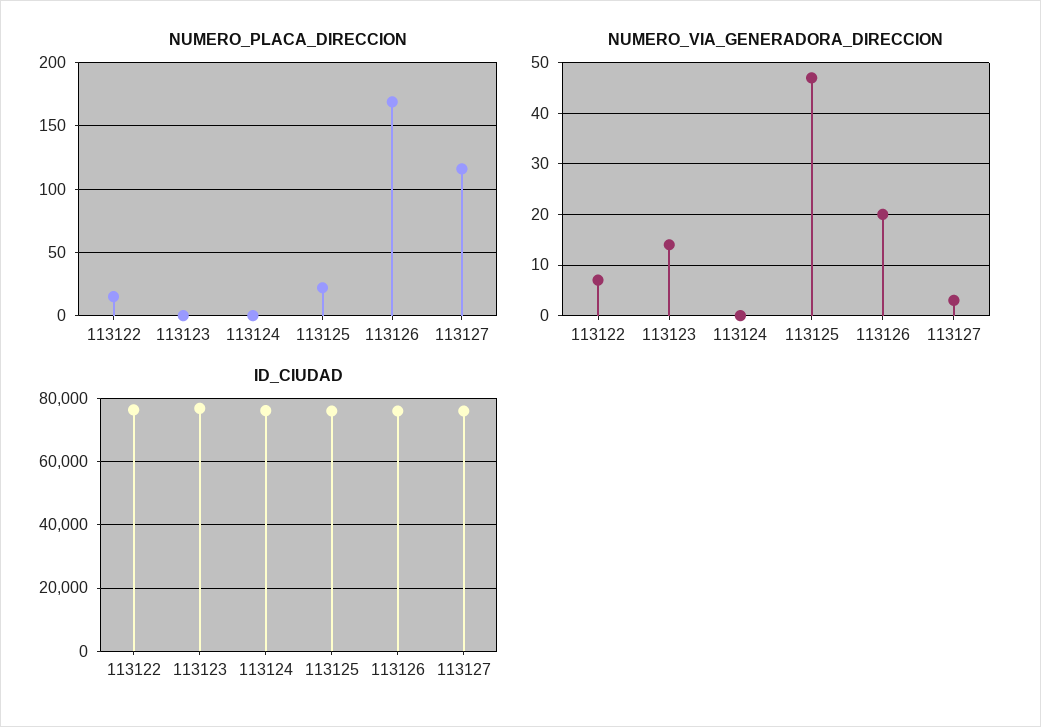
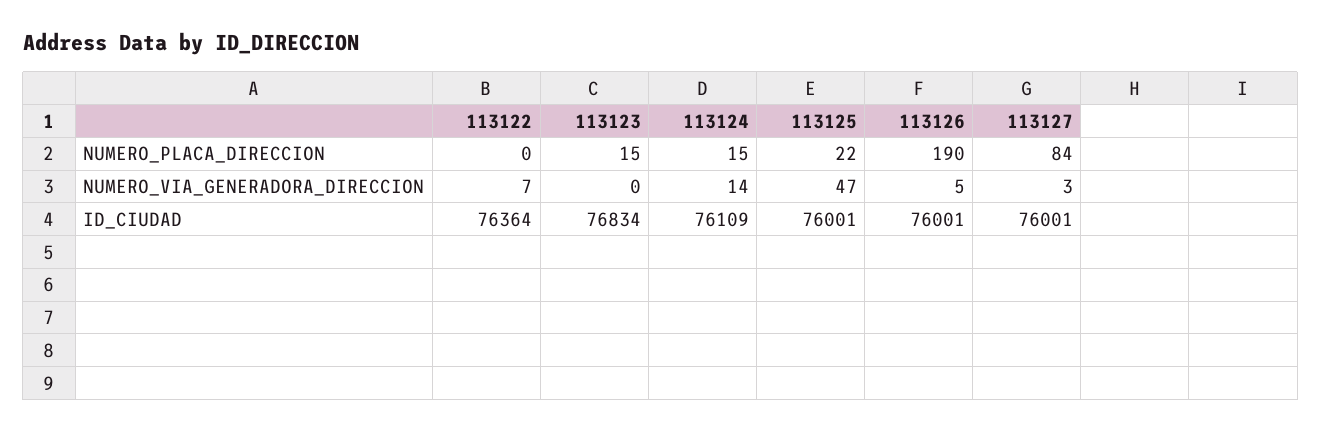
NUMERO_PLACA_DIRECCION, 113122: 15 -> 0
NUMERO_PLACA_DIRECCION, 113123: 0 -> 15
NUMERO_PLACA_DIRECCION, 113124: 0 -> 15
NUMERO_PLACA_DIRECCION, 113126: 170 -> 190
NUMERO_PLACA_DIRECCION, 113127: 115 -> 84
NUMERO_VIA_GENERADORA_DIRECCION, 113123: 15 -> 0
NUMERO_VIA_GENERADORA_DIRECCION, 113124: 0 -> 14
NUMERO_VIA_GENERADORA_DIRECCION, 113126: 20 -> 5

